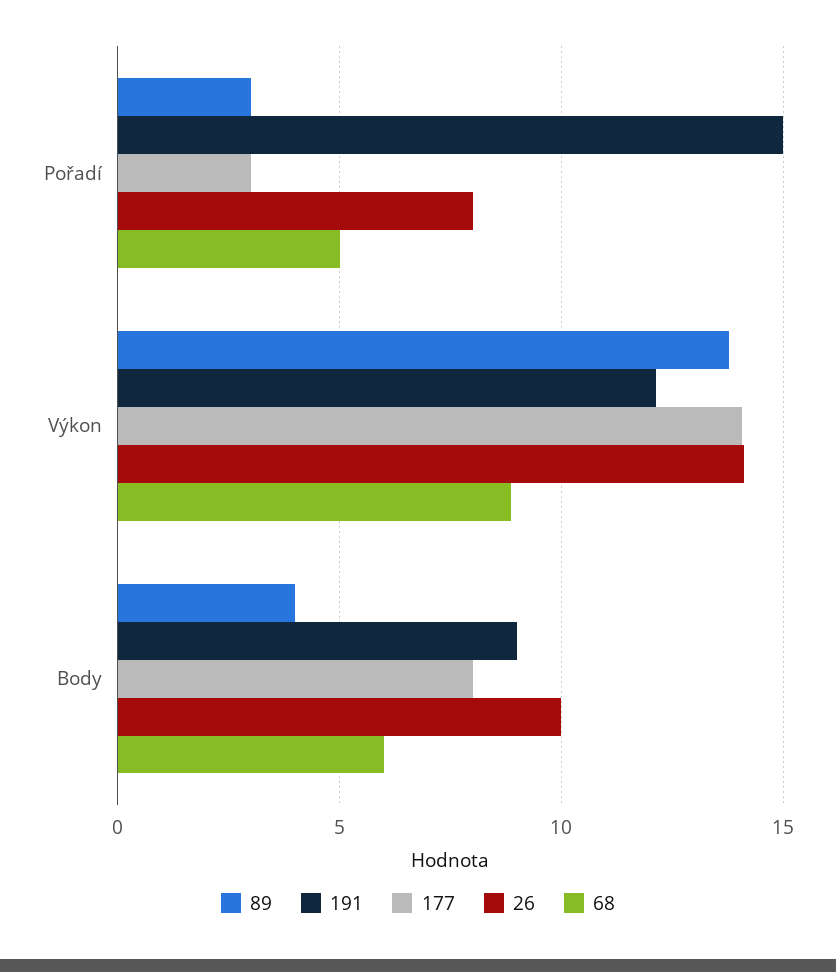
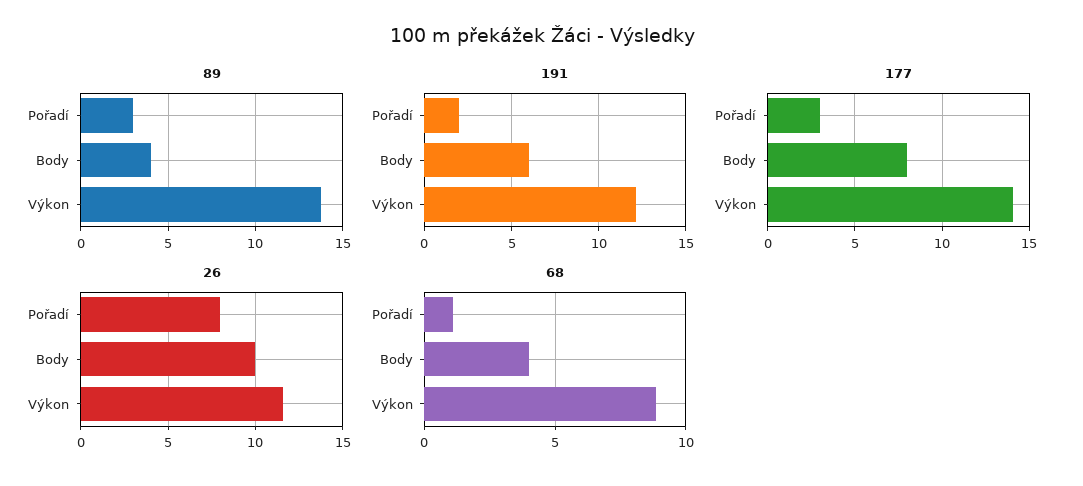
191, Pořadí: 15 -> 2
68, Pořadí: 5 -> 1
26, Výkon: 14 -> 11.5
191, Body: 9 -> 6
68, Body: 6 -> 4

